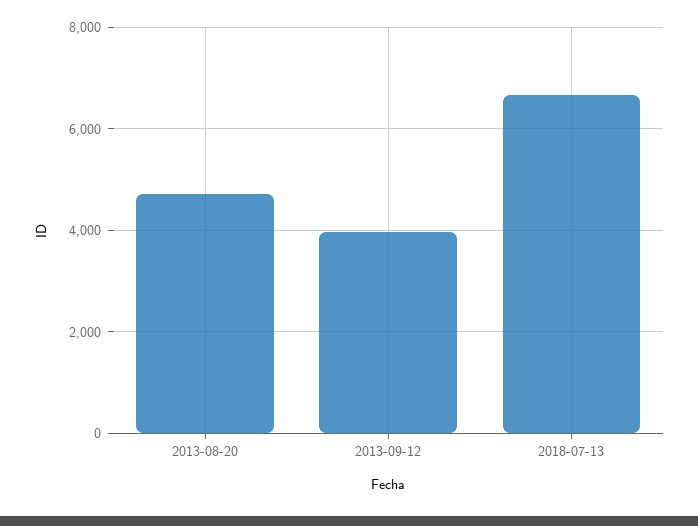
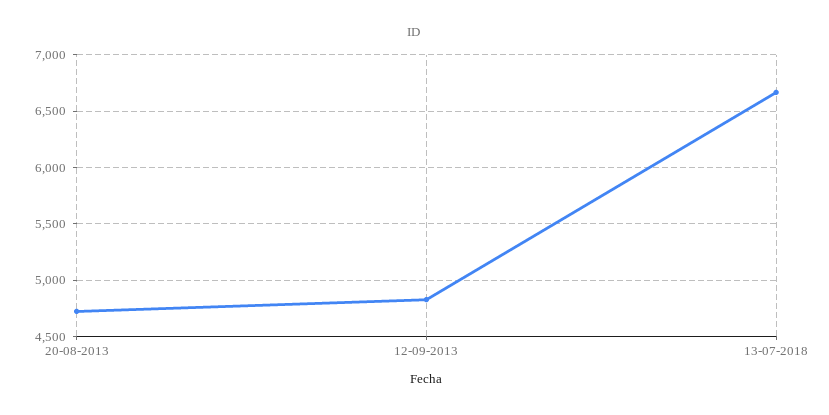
2013-09-12: 4000 -> 4800

